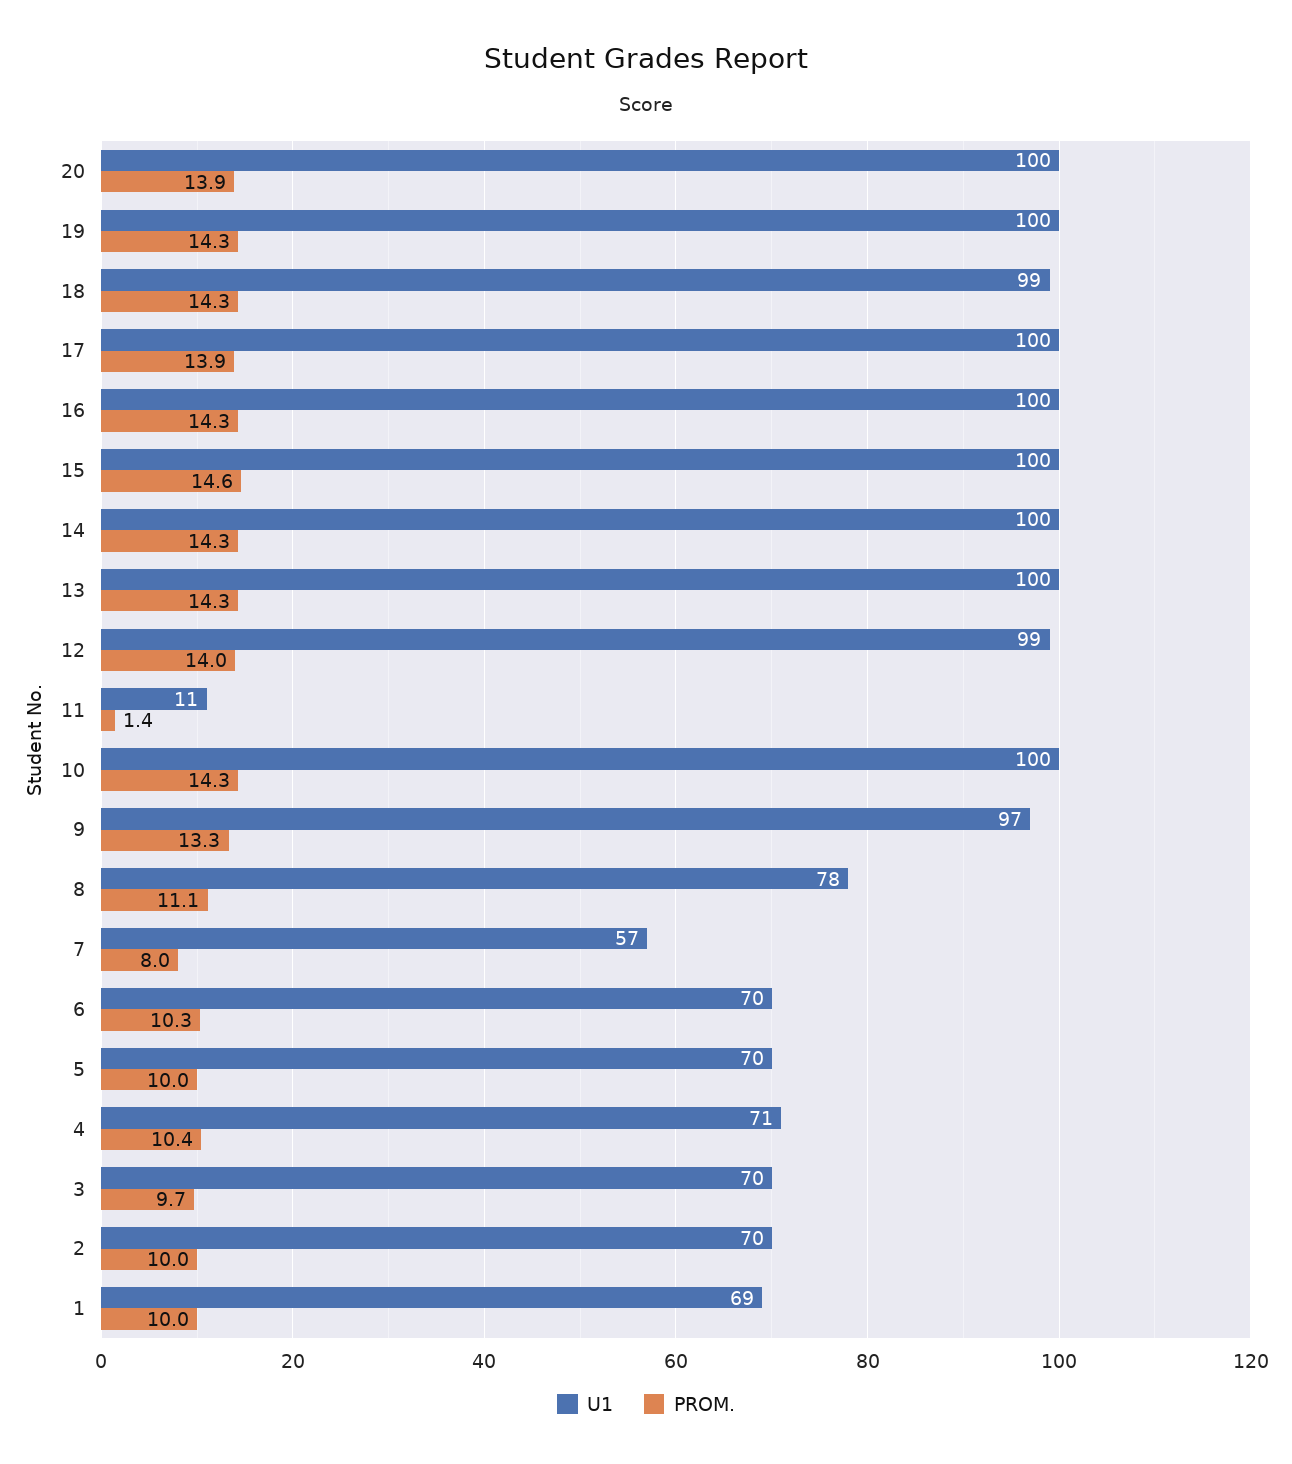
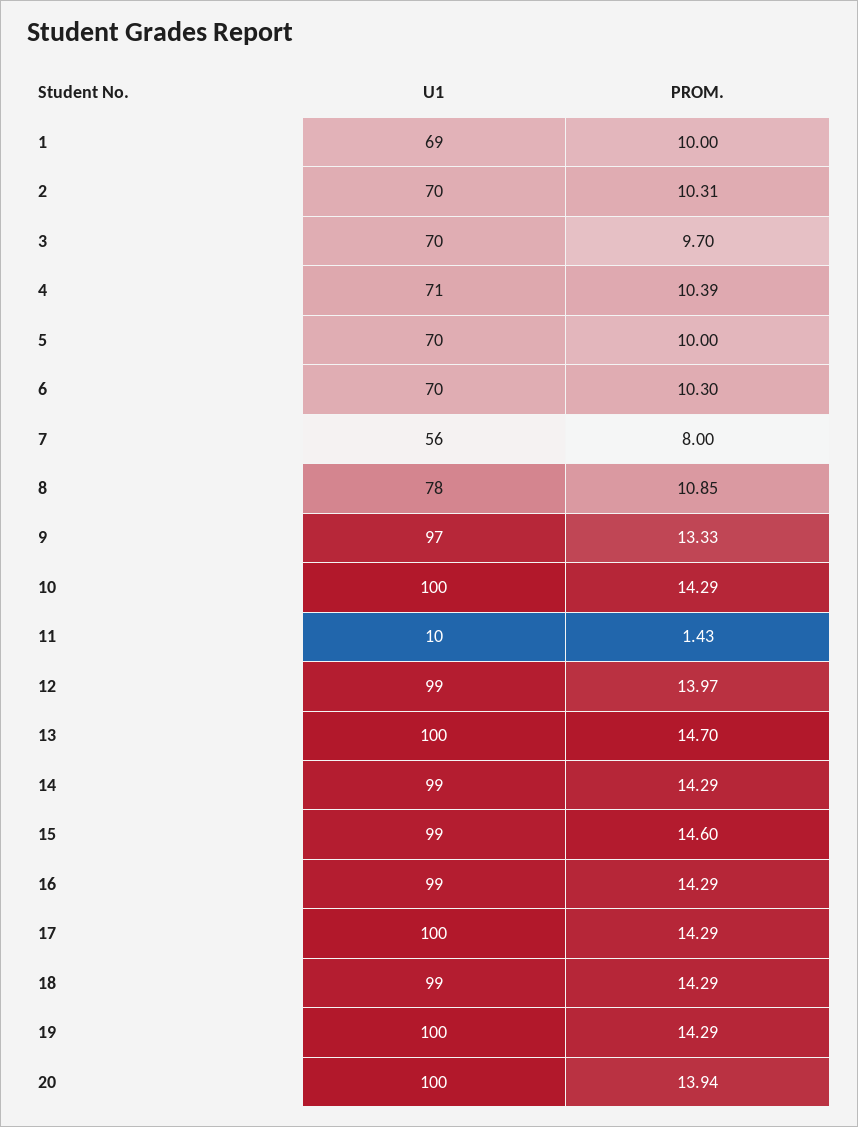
PROM., 17: 13.9 -> 14.29
U1, 16: 100 -> 99
U1, 15: 100 -> 99
U1, 14: 100 -> 99
PROM., 13: 14.3 -> 14.7
U1, 11: 11 -> 10
PROM., 8: 11.1 -> 10.85
U1, 7: 57 -> 56
PROM., 2: 10 -> 10.31

